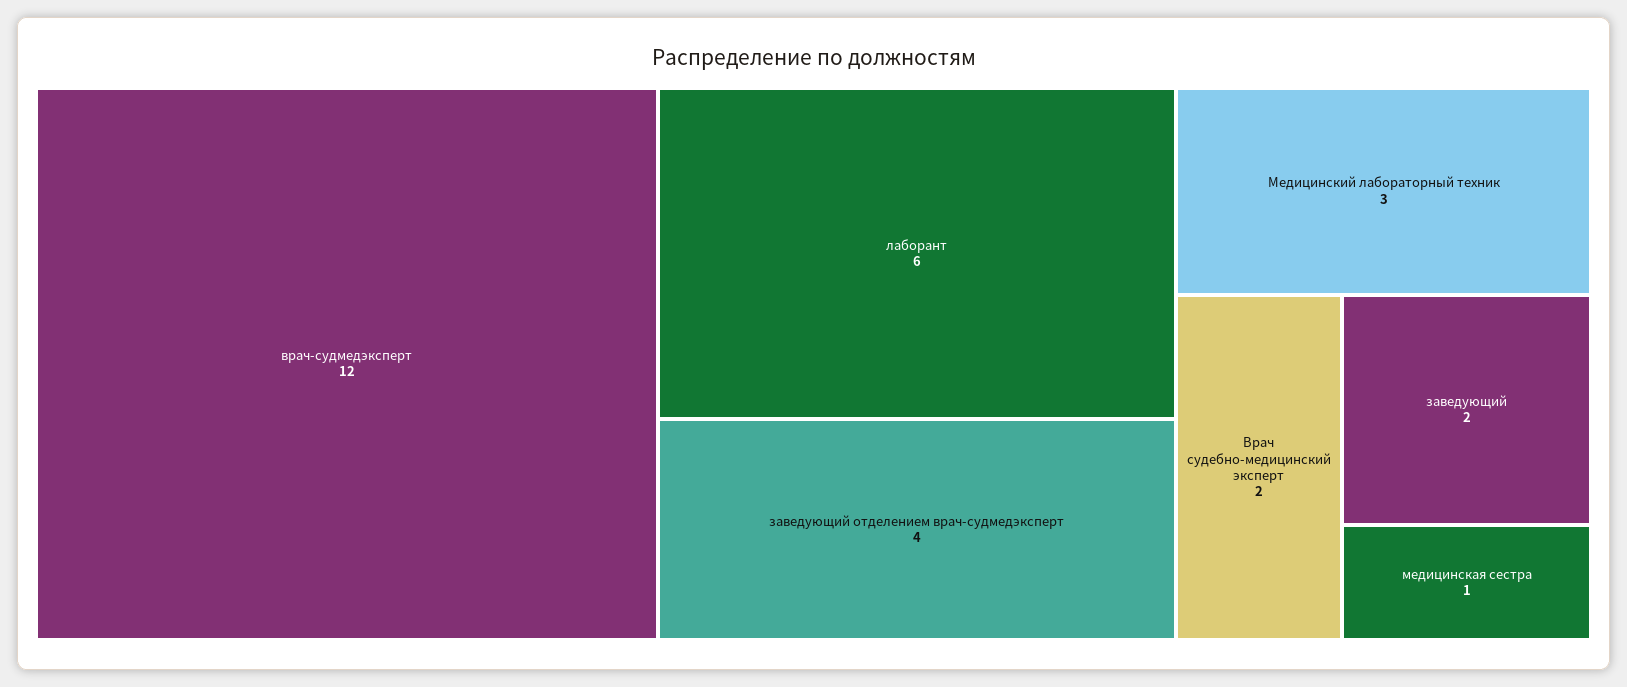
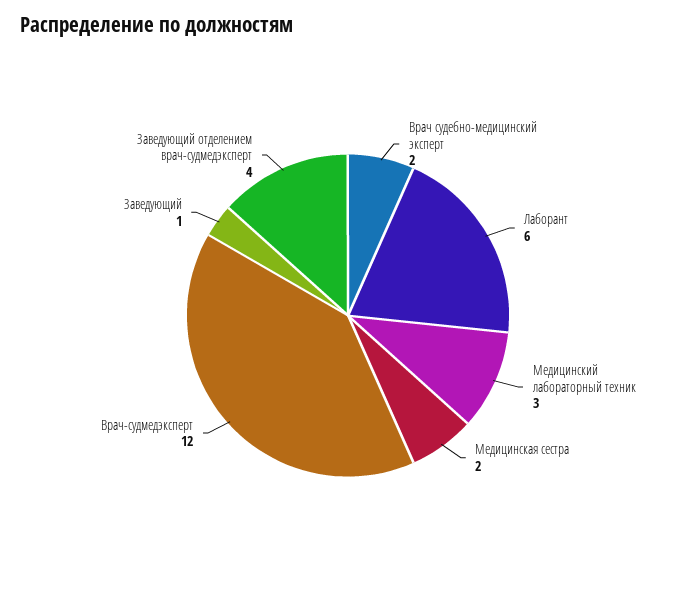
заведующий: 2 -> 1
медицинская сестра: 1 -> 2

